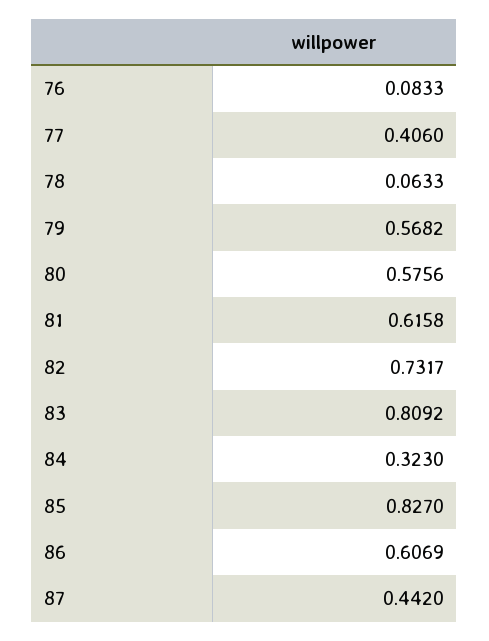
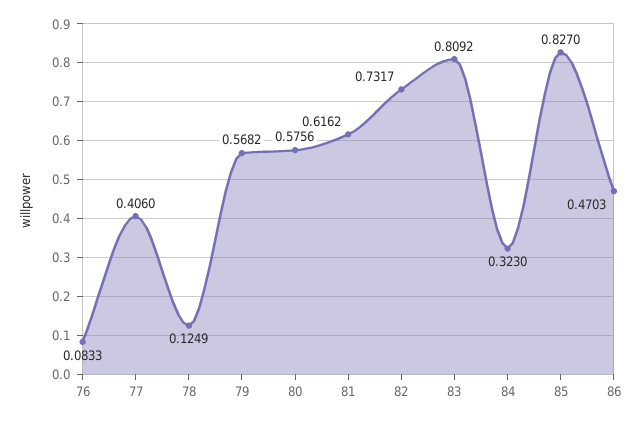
78: 0.0633 -> 0.1249
81: 0.6158 -> 0.6162
86: 0.6069 -> 0.4703
87: 0.442 -> none

